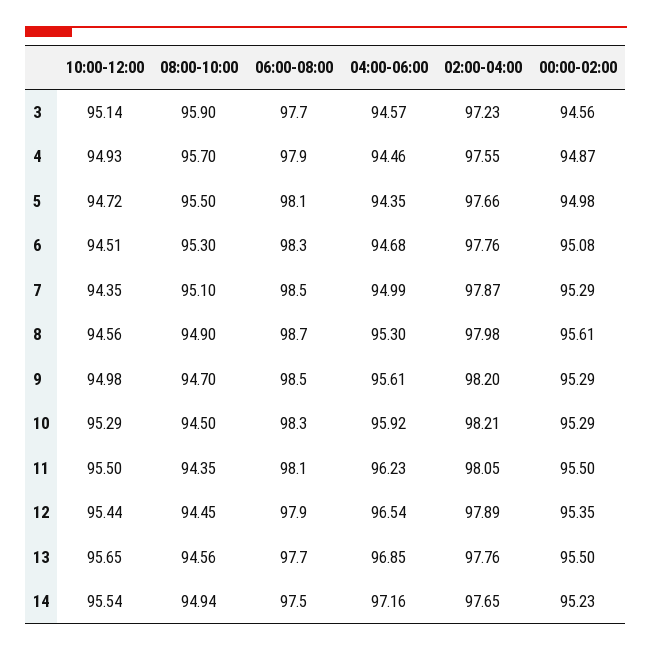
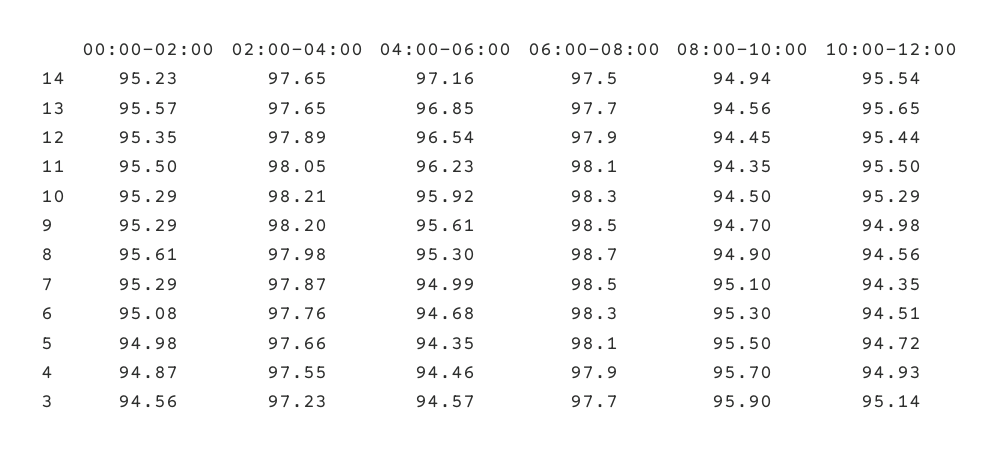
02:00-04:00, 13: 97.76 -> 97.65
00:00-02:00, 13: 95.5 -> 95.57

